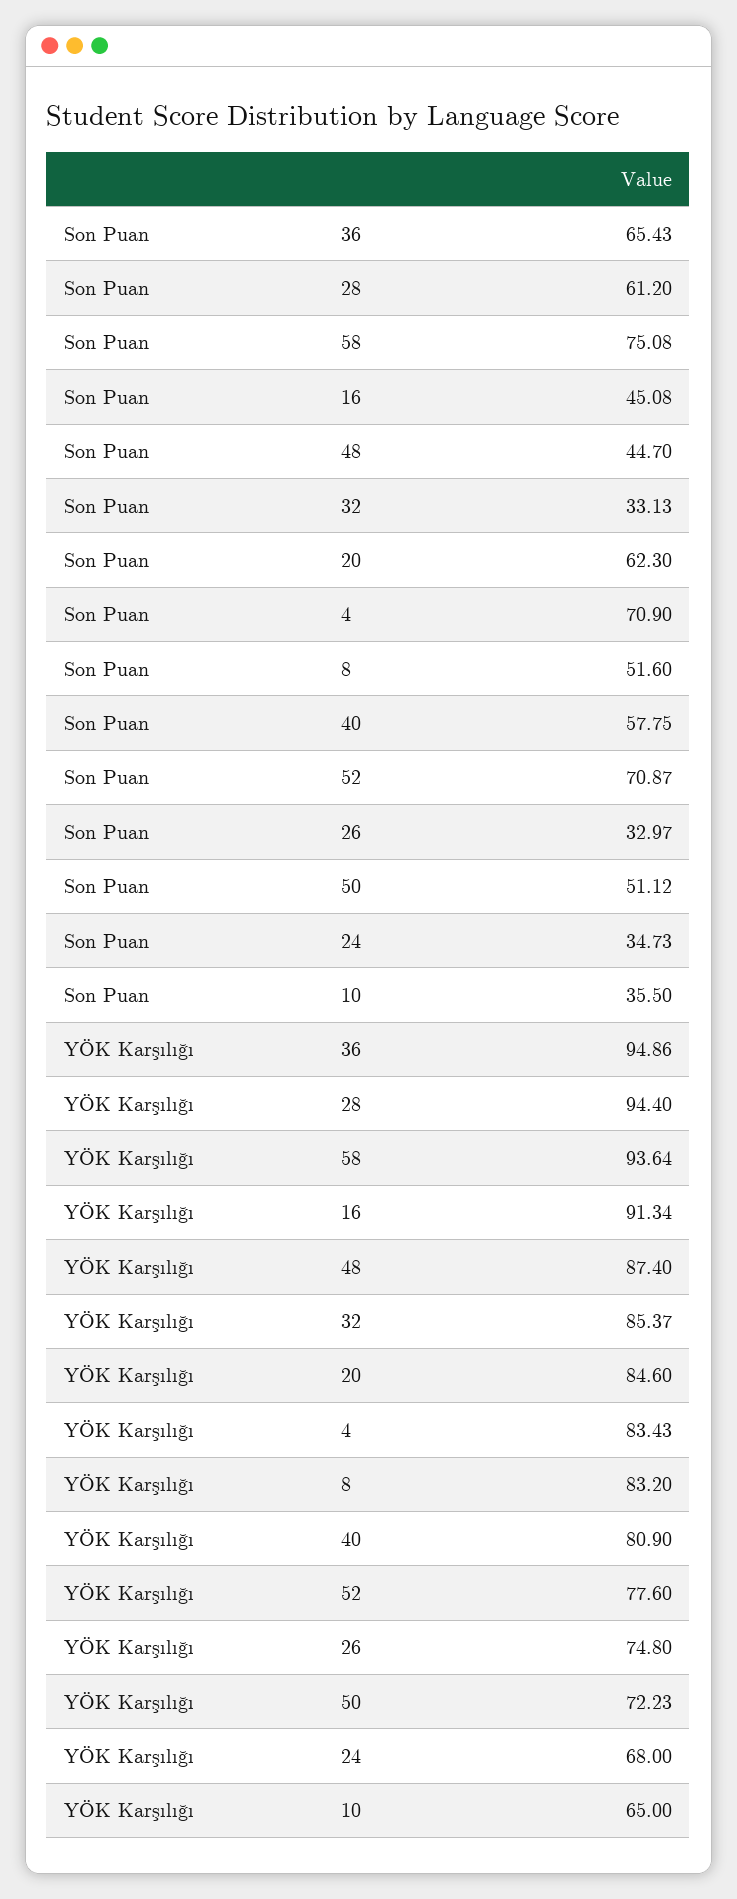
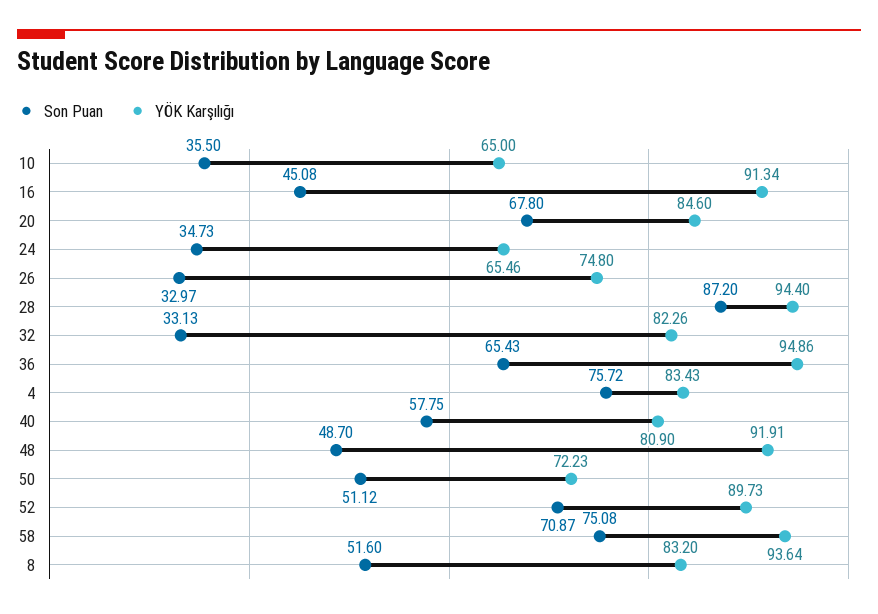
Son Puan, 28: 61.2 -> 87.2
Son Puan, 48: 44.7 -> 48.7
Son Puan, 20: 62.3 -> 67.8
Son Puan, 4: 70.9 -> 75.72
YÖK Karşılığı, 48: 87.4 -> 91.91
YÖK Karşılığı, 32: 85.37 -> 82.26
YÖK Karşılığı, 52: 77.6 -> 89.73
YÖK Karşılığı, 24: 68 -> 65.46

